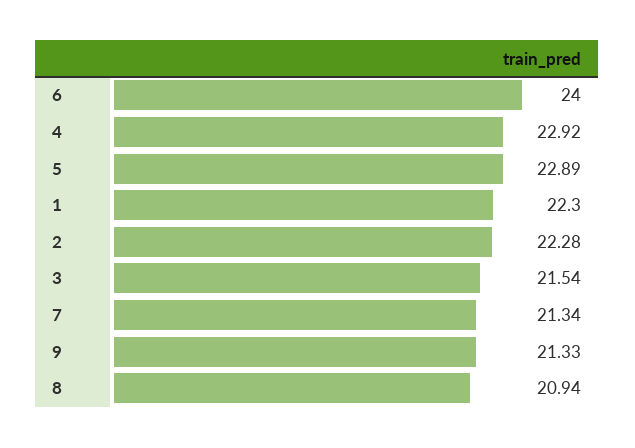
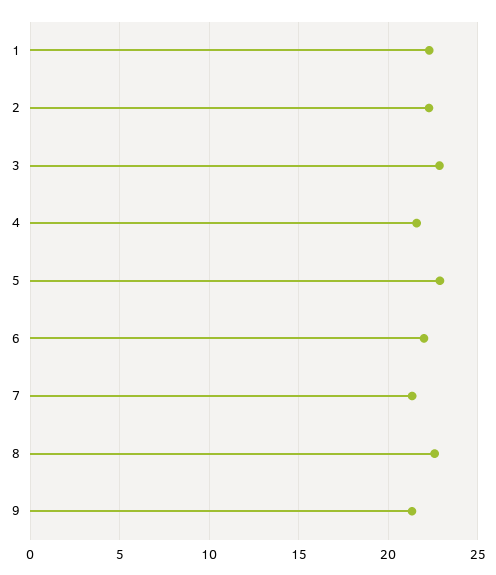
6: 24 -> 22
4: 22.92 -> 21.5
3: 21.54 -> 23
8: 20.94 -> 22.5

